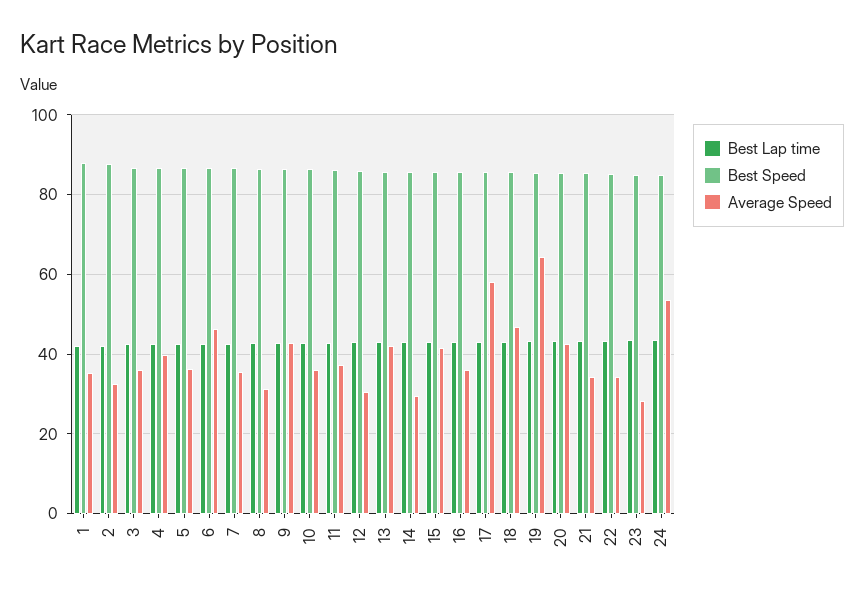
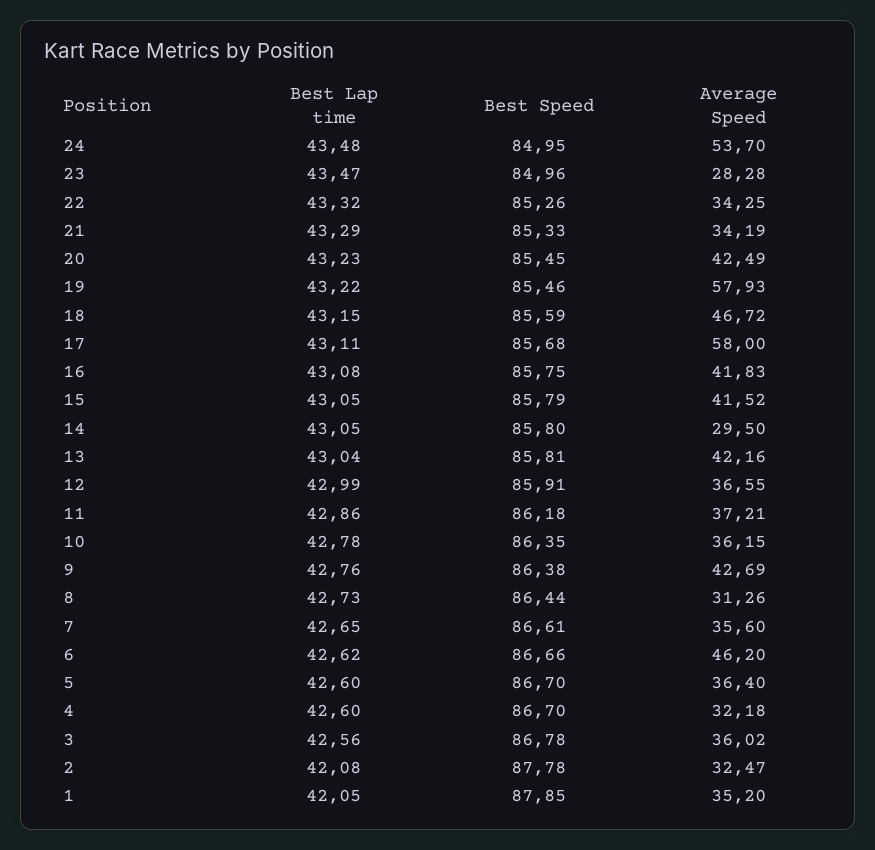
Average Speed, 4: 40 -> 32.18
Average Speed, 12: 30 -> 36.55
Average Speed, 16: 36 -> 41.83
Average Speed, 19: 64 -> 57.93

